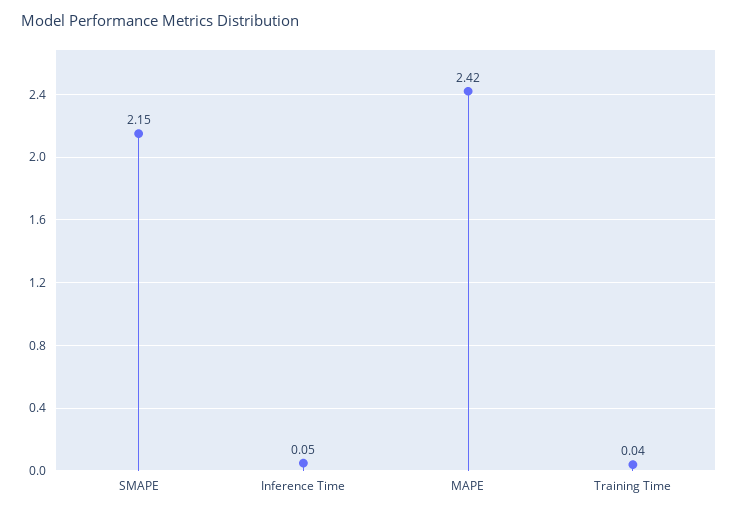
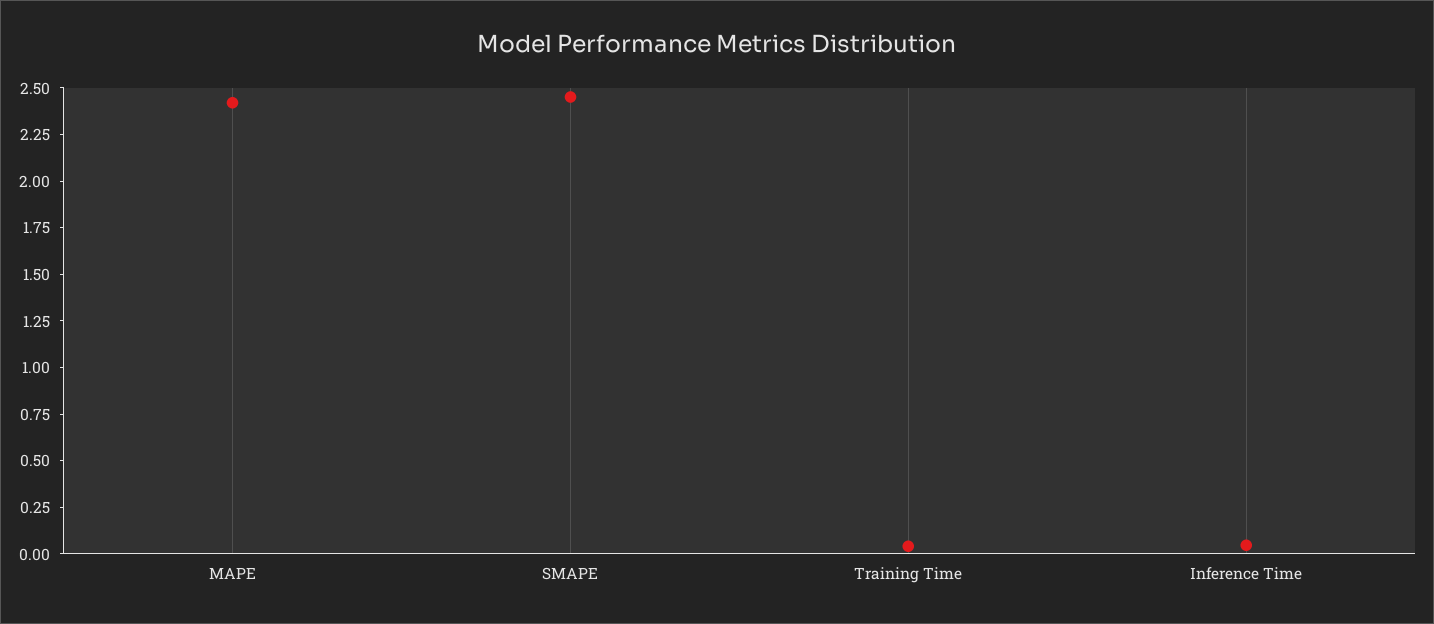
SMAPE: 2.15 -> 2.45

